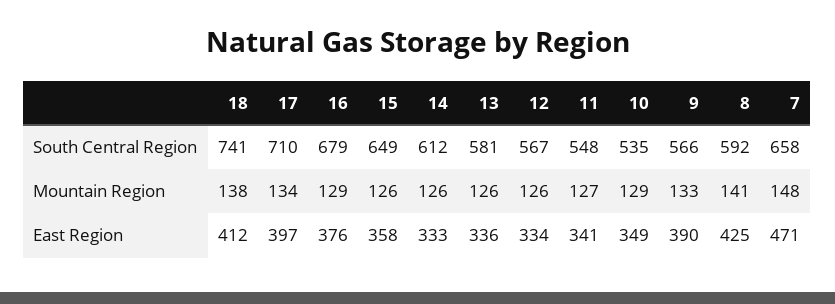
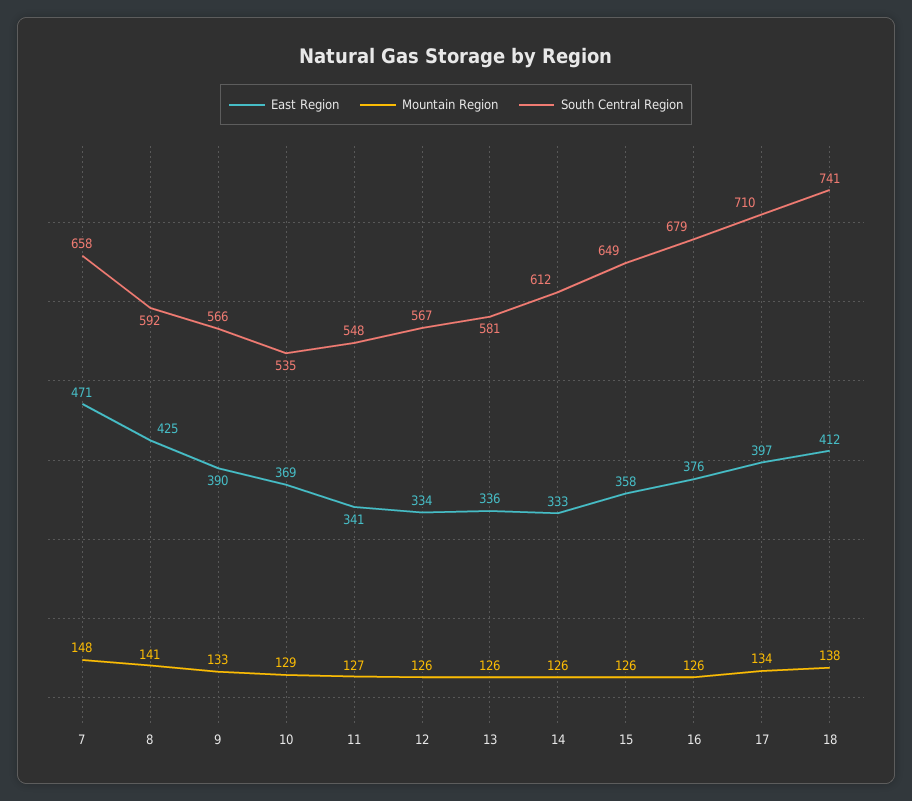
Mountain Region, 16: 129 -> 126
East Region, 10: 349 -> 369

